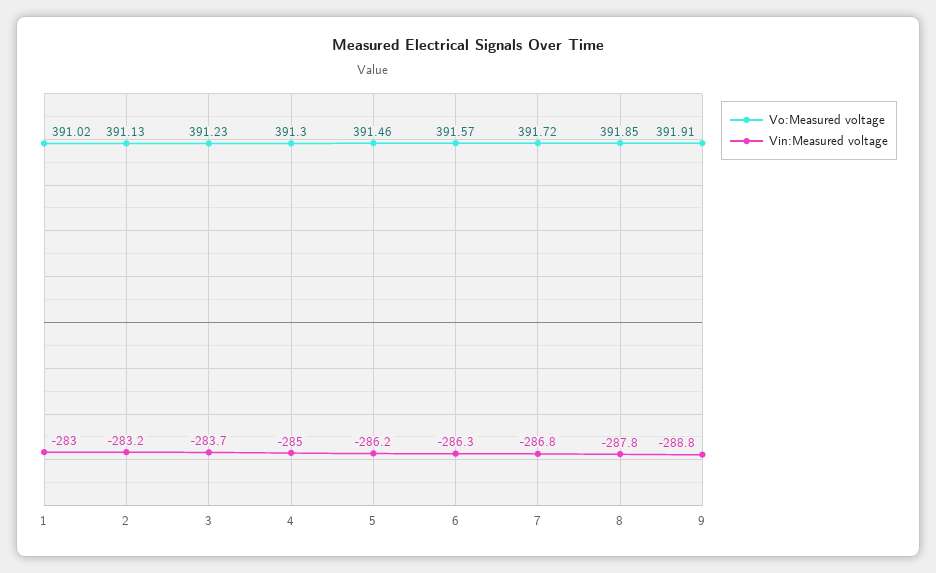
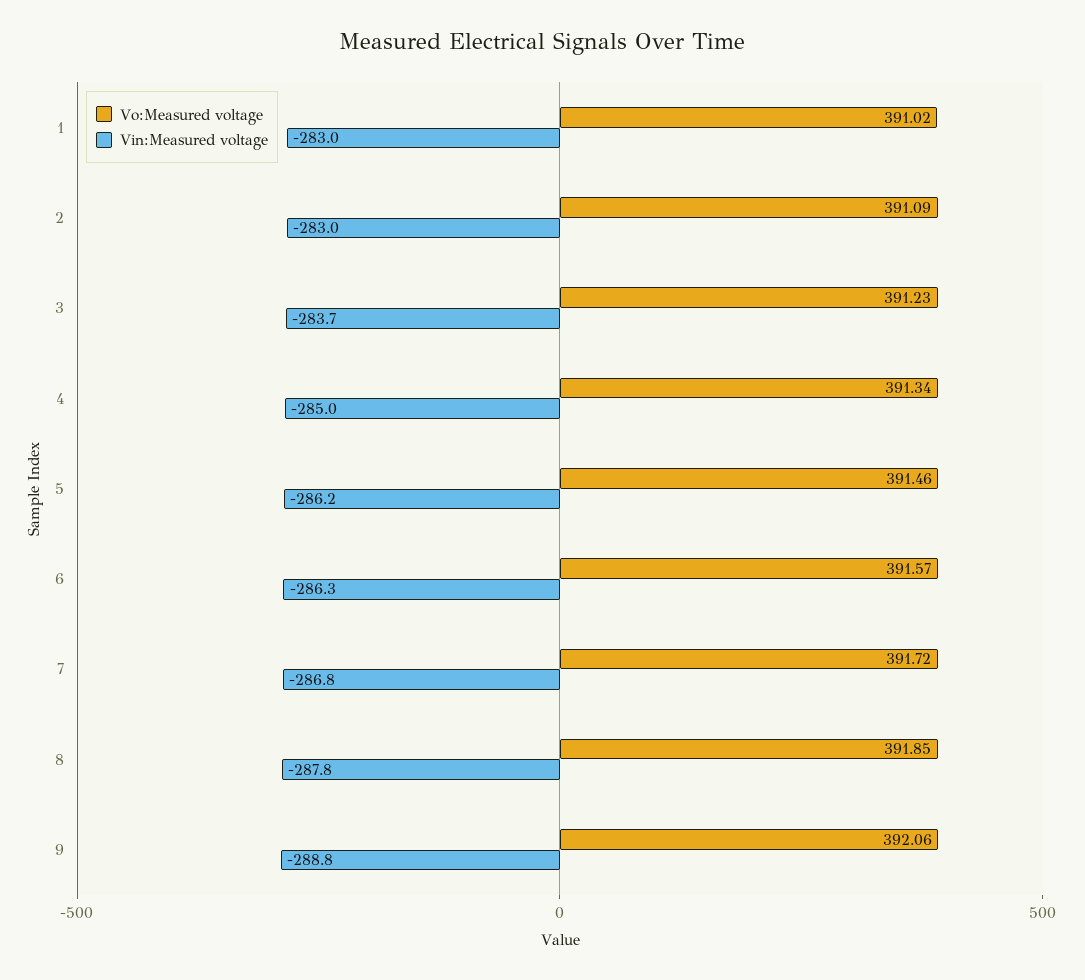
Vo:Measured voltage, 2: 391.13 -> 391.09
Vin:Measured voltage, 2: -283.2 -> -283
Vo:Measured voltage, 4: 391.3 -> 391.34
Vo:Measured voltage, 9: 391.91 -> 392.06

